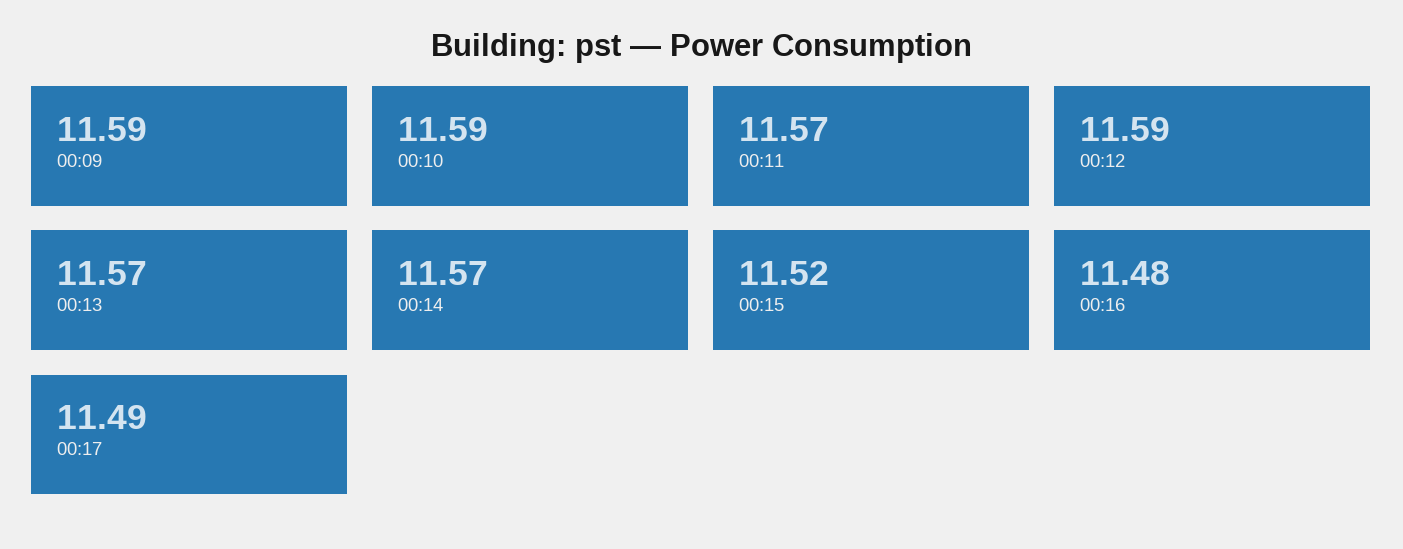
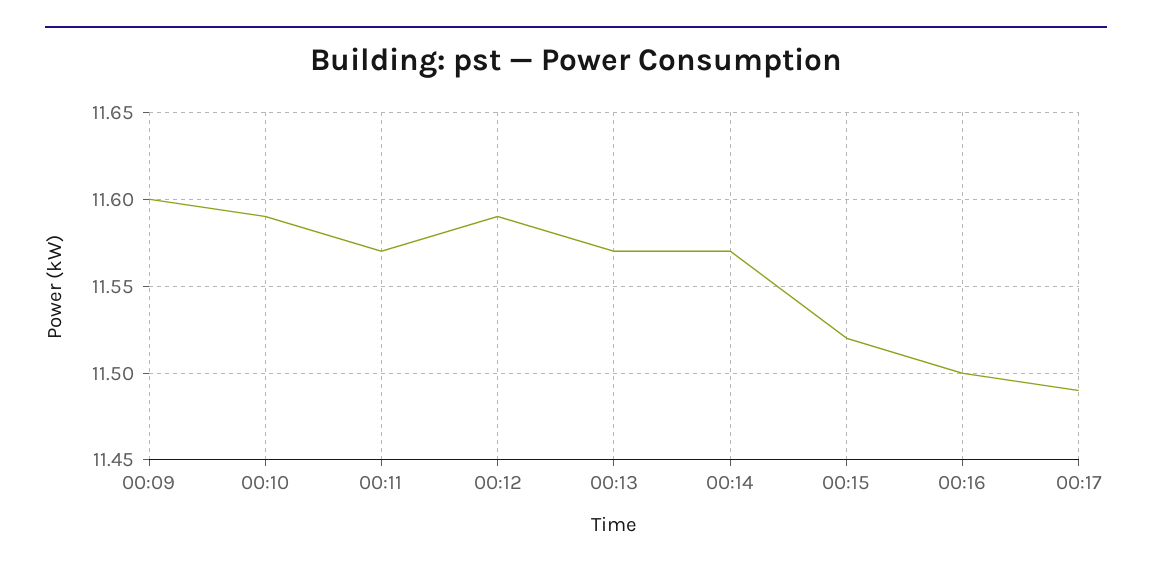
00:09: 11.59 -> 11.6
00:16: 11.48 -> 11.5

